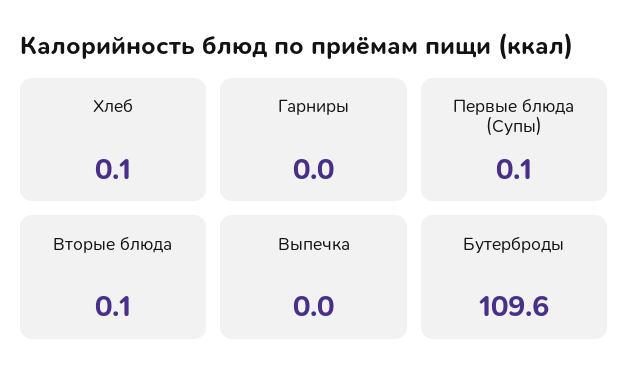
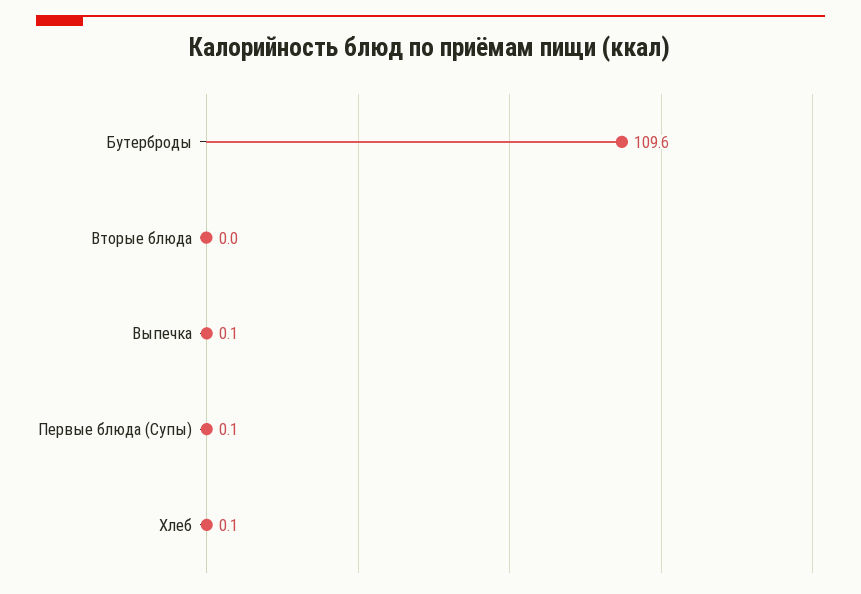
Гарниры: 0 -> none
Вторые блюда: 0.1 -> 0
Выпечка: 0 -> 0.1

